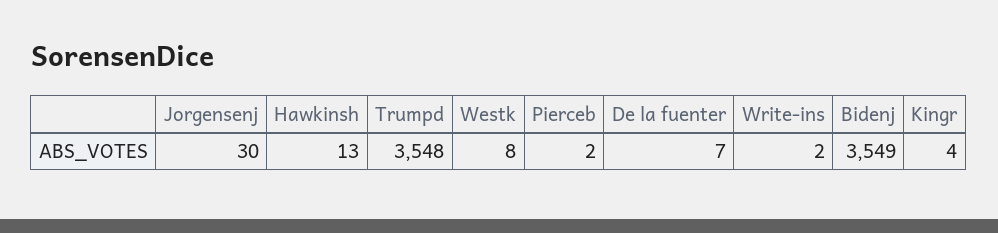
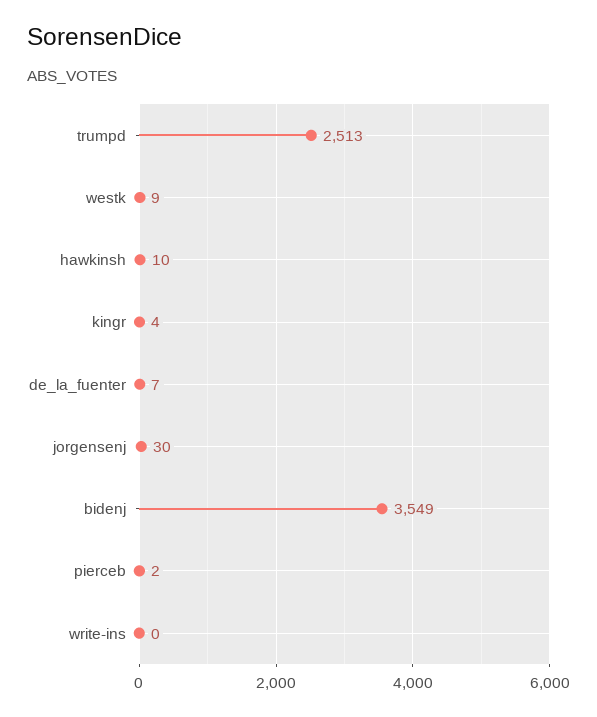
Hawkinsh: 13 -> 10
Trumpd: 3548 -> 2513
Westk: 8 -> 9
Write-ins: 2 -> 0

